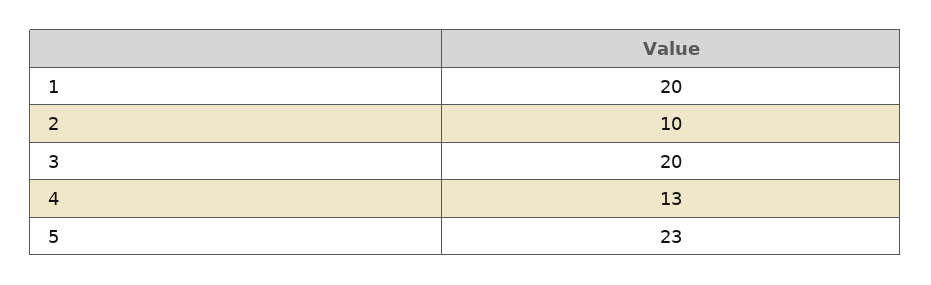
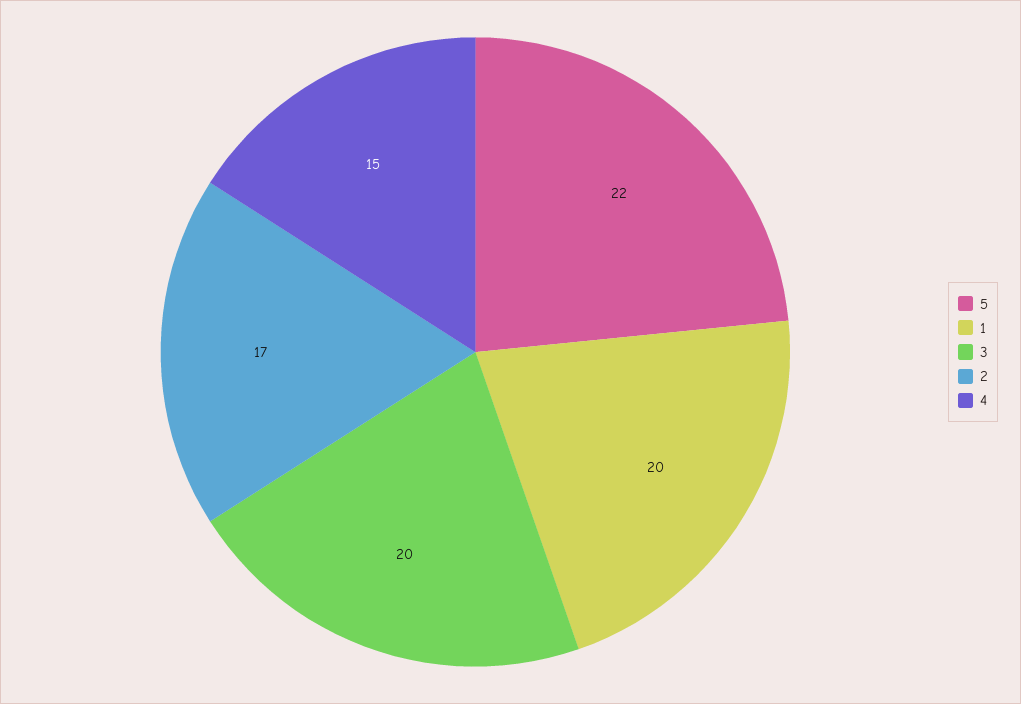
2: 10 -> 17
4: 13 -> 15
5: 23 -> 22

